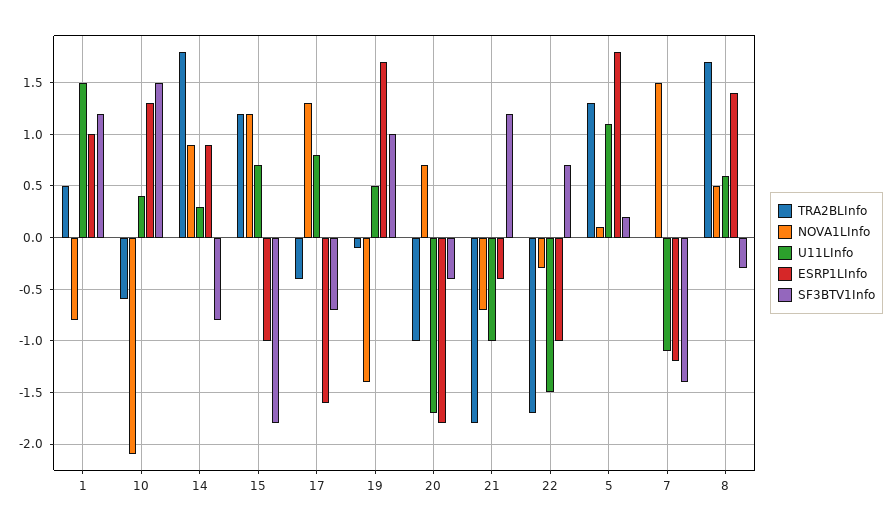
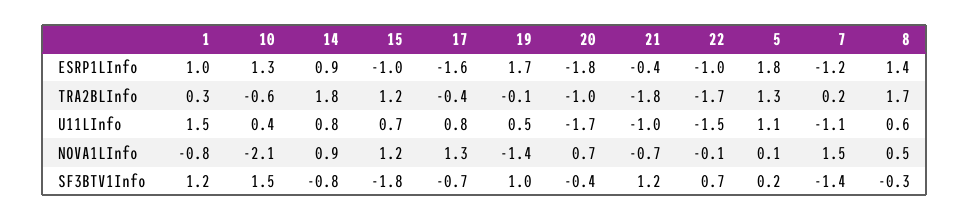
TRA2BLInfo, 1: 0.5 -> 0.3
U11LInfo, 14: 0.3 -> 0.8
NOVA1LInfo, 22: -0.3 -> -0.1
TRA2BLInfo, 7: 0 -> 0.2

